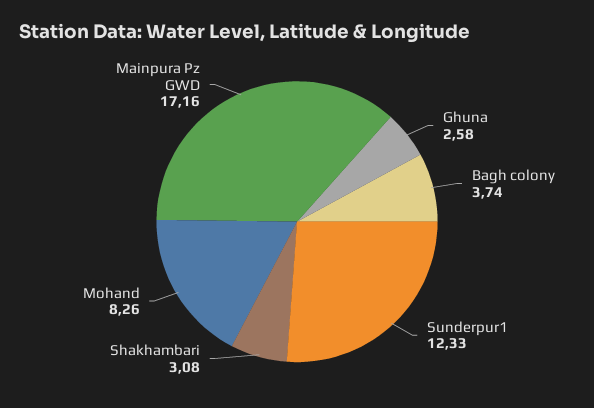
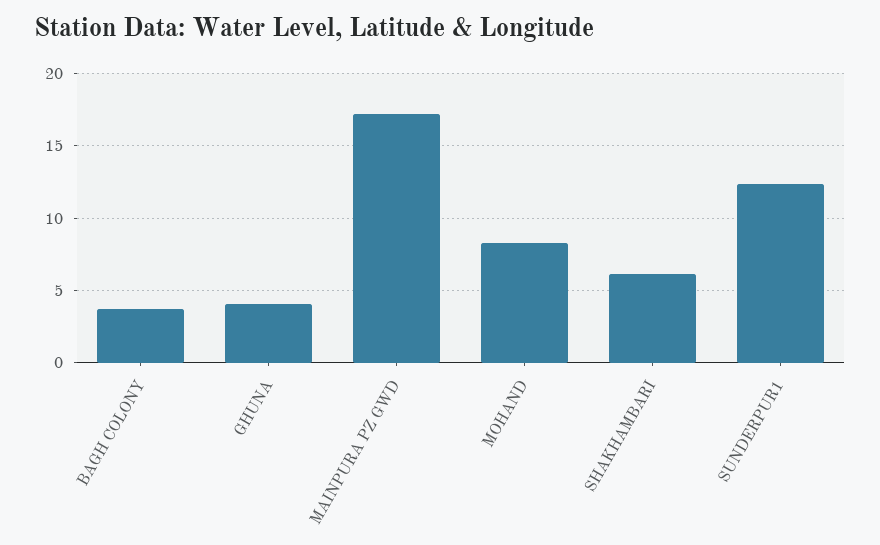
Ghuna: 2.58 -> 4
Shakhambari: 3.08 -> 6

